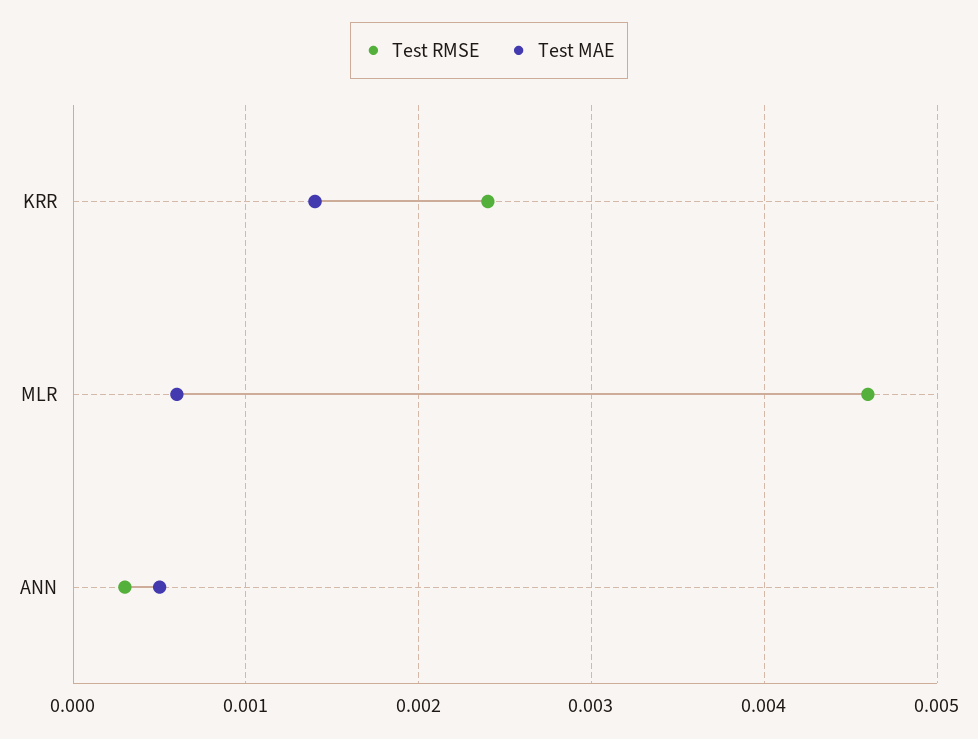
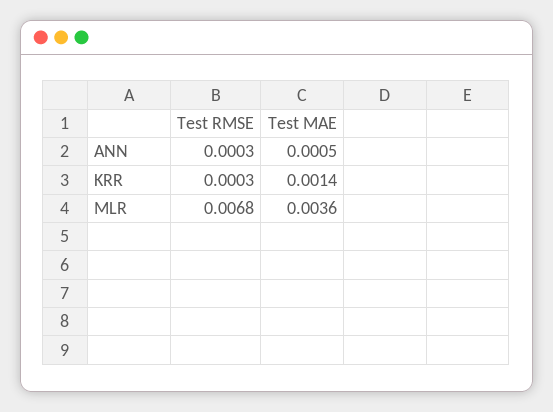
Test RMSE, KRR: 0.0024 -> 0.0003
Test RMSE, MLR: 0.0046 -> 0.0068
Test MAE, MLR: 0.0006 -> 0.0036

